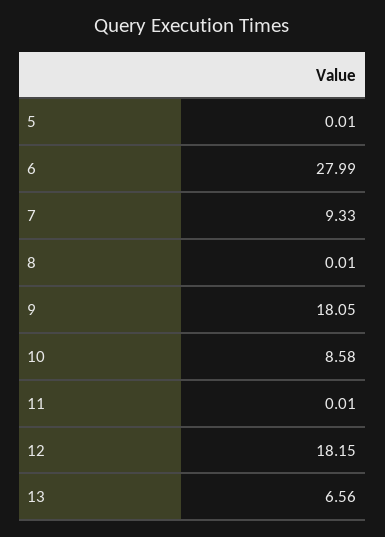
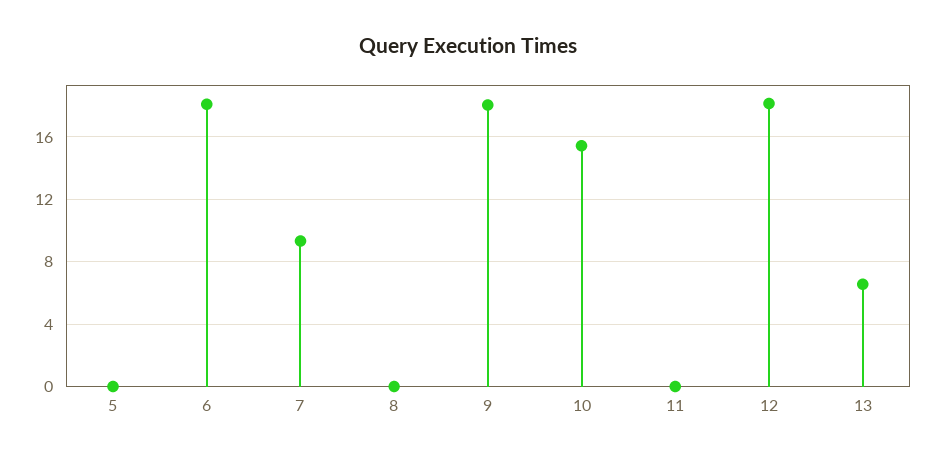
6: 27.99 -> 18
10: 8.58 -> 15.5

